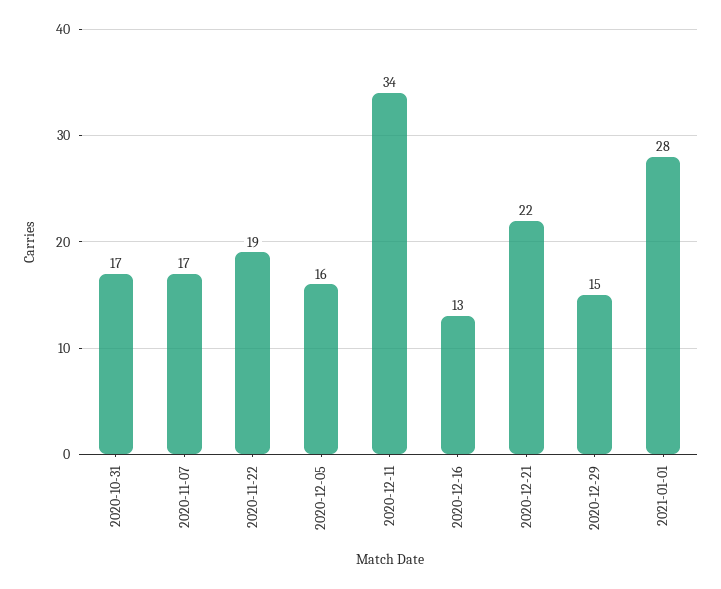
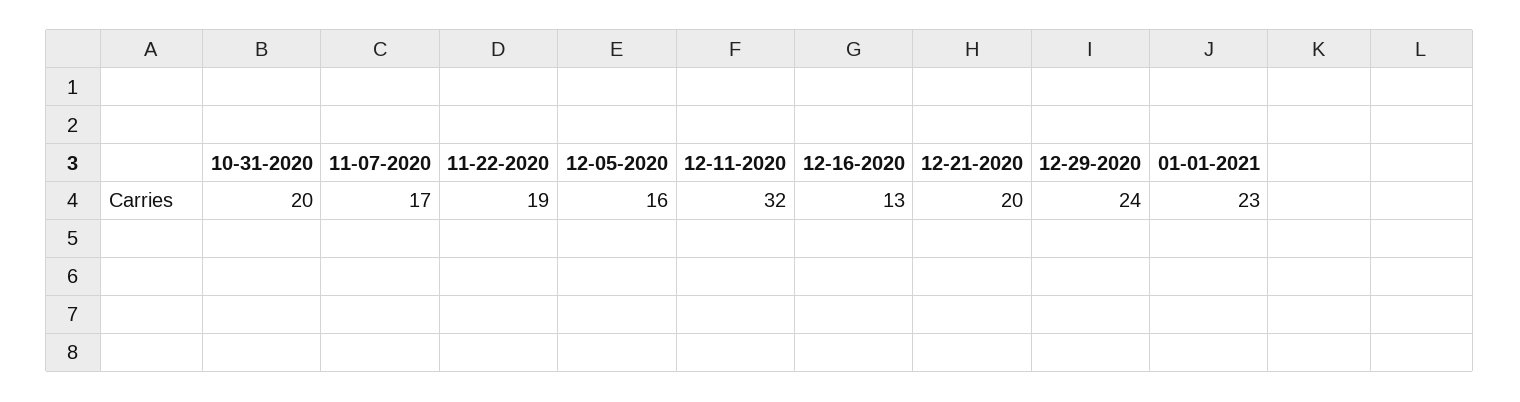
2020-10-31: 17 -> 20
2020-12-11: 34 -> 32
2020-12-21: 22 -> 20
2020-12-29: 15 -> 24
2021-01-01: 28 -> 23

